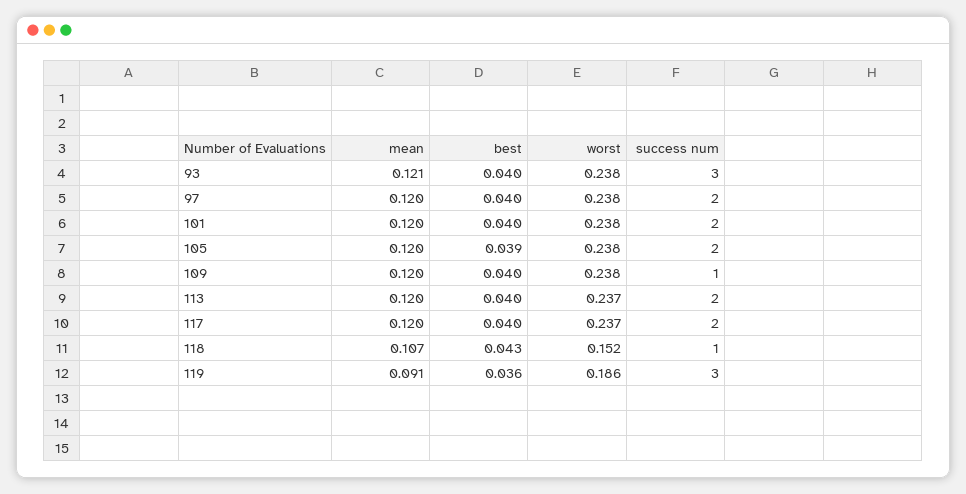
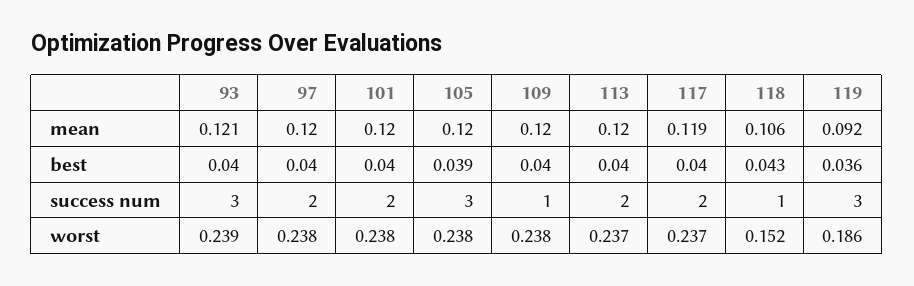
worst, 93: 0.238 -> 0.239
success num, 105: 2 -> 3
mean, 117: 0.12 -> 0.119
mean, 118: 0.107 -> 0.106
mean, 119: 0.091 -> 0.092

